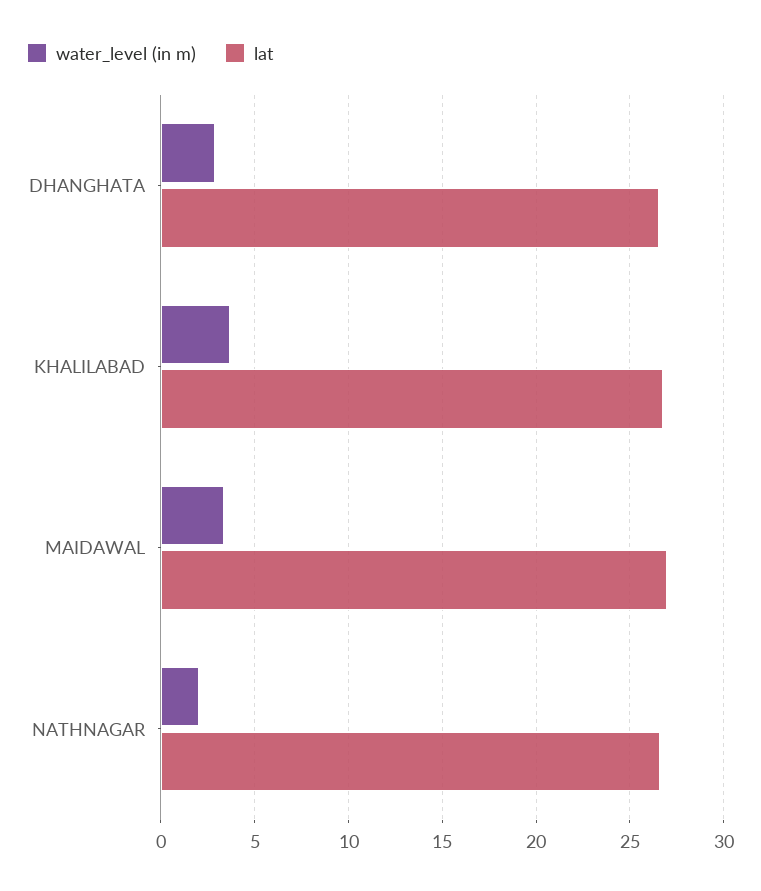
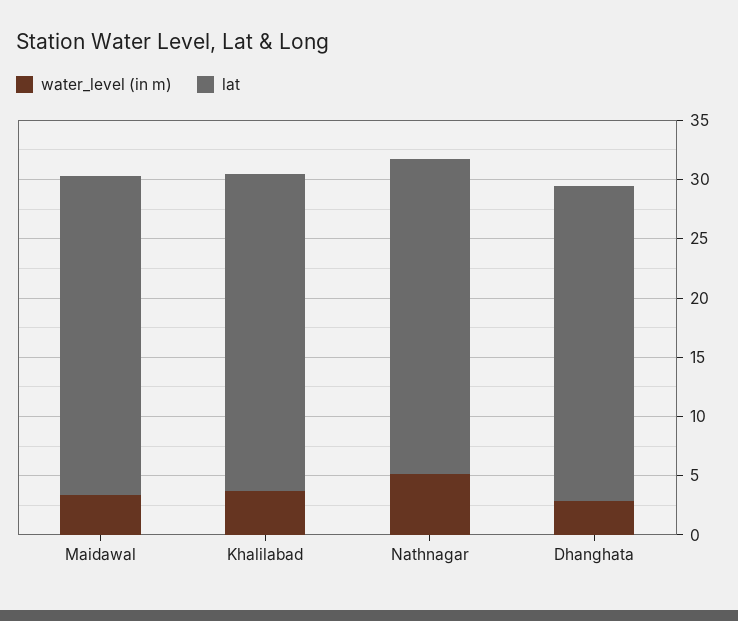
water_level (in m), NATHNAGAR: 2 -> 5

